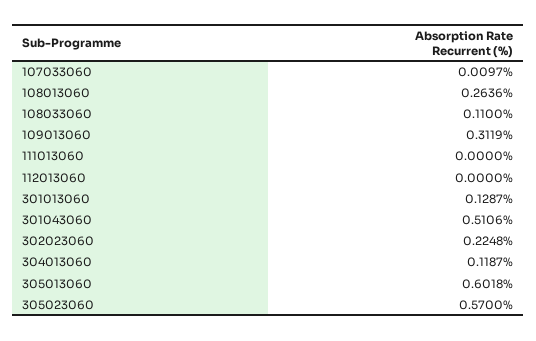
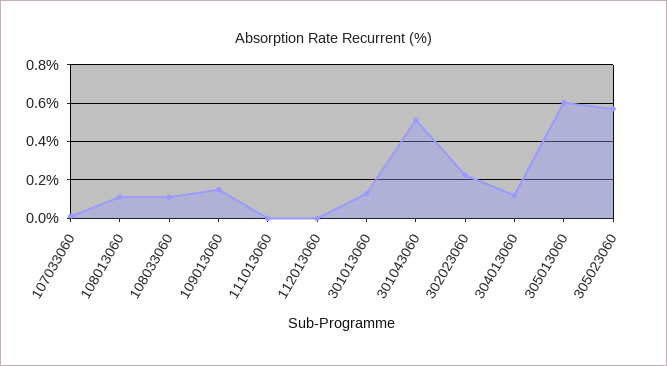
108013060: 0.2636 -> 0.1
109013060: 0.3119 -> 0.15

